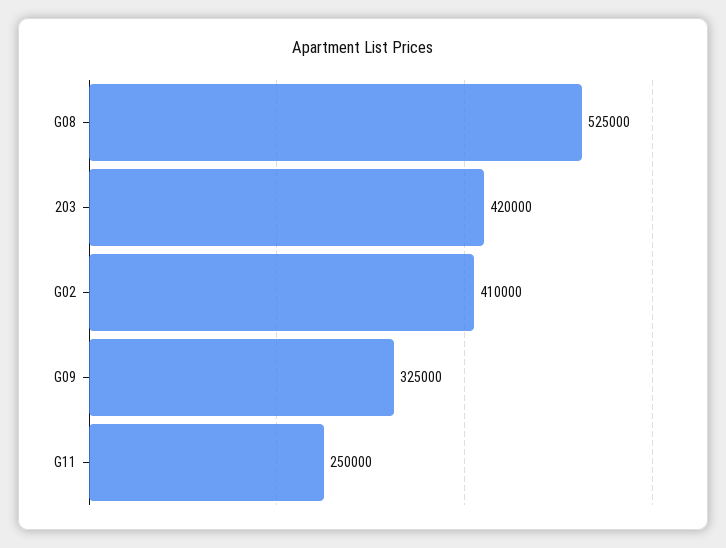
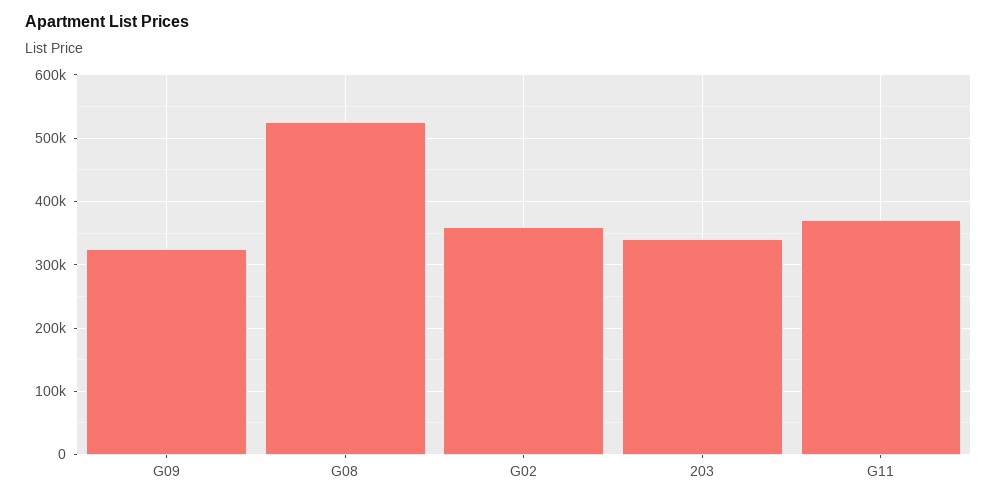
203: 420000 -> 340000
G02: 410000 -> 360000
G11: 250000 -> 370000

